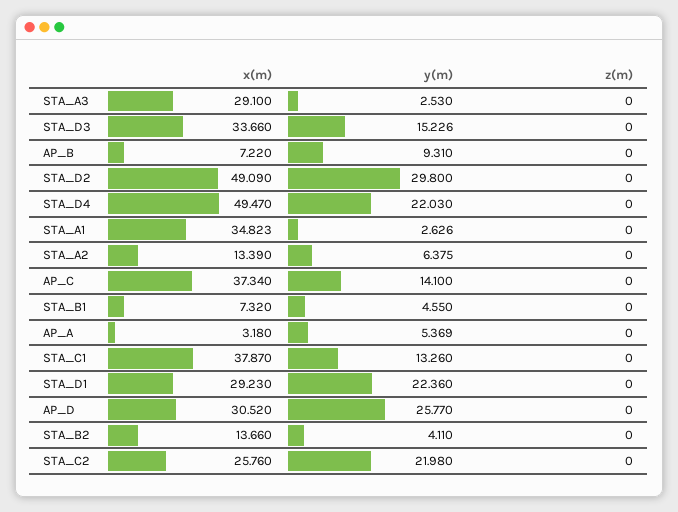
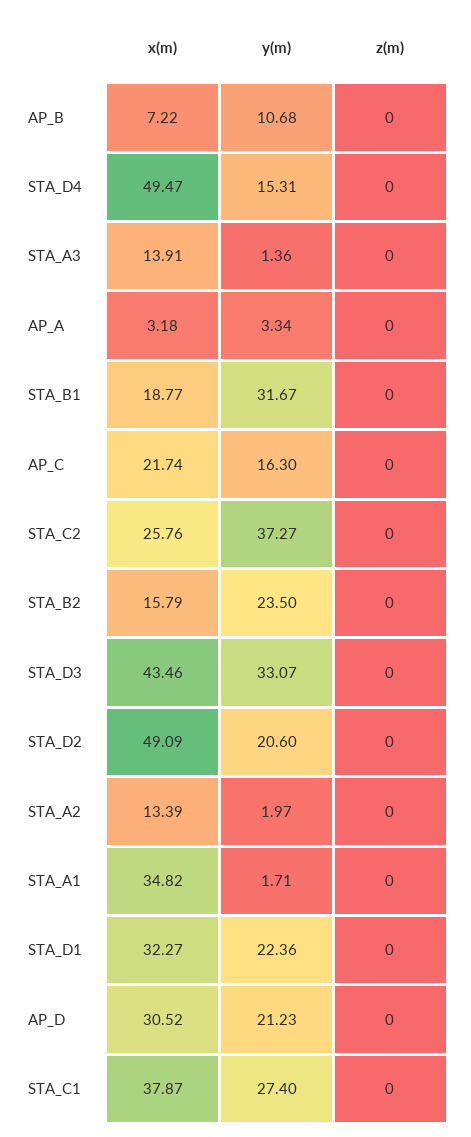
x(m), STA_A3: 29.1 -> 13.91
y(m), STA_A3: 2.53 -> 1.36
x(m), STA_D3: 33.66 -> 43.46
y(m), STA_D3: 15.226 -> 33.07
y(m), AP_B: 9.31 -> 10.68
y(m), STA_D2: 29.8 -> 20.6
y(m), STA_D4: 22.03 -> 15.31
y(m), STA_A1: 2.626 -> 1.71
y(m), STA_A2: 6.375 -> 1.97
x(m), AP_C: 37.34 -> 21.74
y(m), AP_C: 14.1 -> 16.3
x(m), STA_B1: 7.32 -> 18.77
y(m), STA_B1: 4.55 -> 31.67
y(m), AP_A: 5.369 -> 3.34
y(m), STA_C1: 13.26 -> 27.4
x(m), STA_D1: 29.23 -> 32.27
y(m), AP_D: 25.77 -> 21.23
x(m), STA_B2: 13.66 -> 15.79
y(m), STA_B2: 4.11 -> 23.5
y(m), STA_C2: 21.98 -> 37.27

